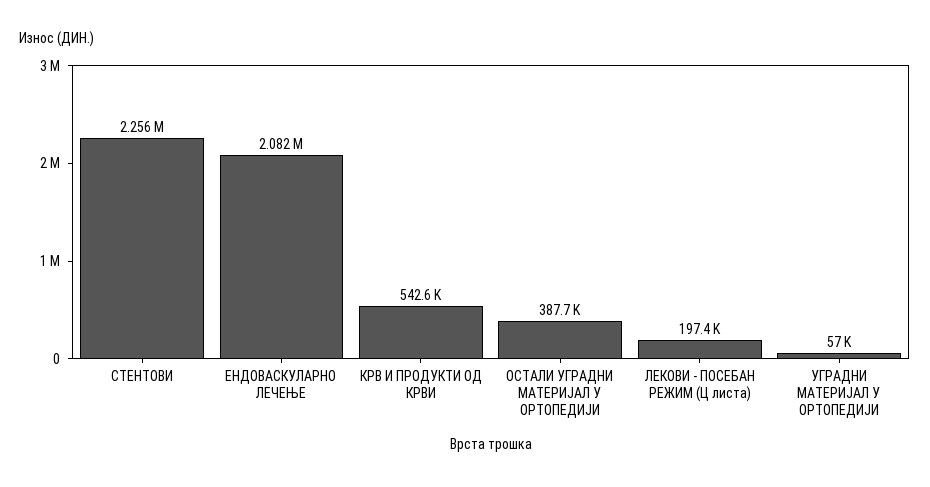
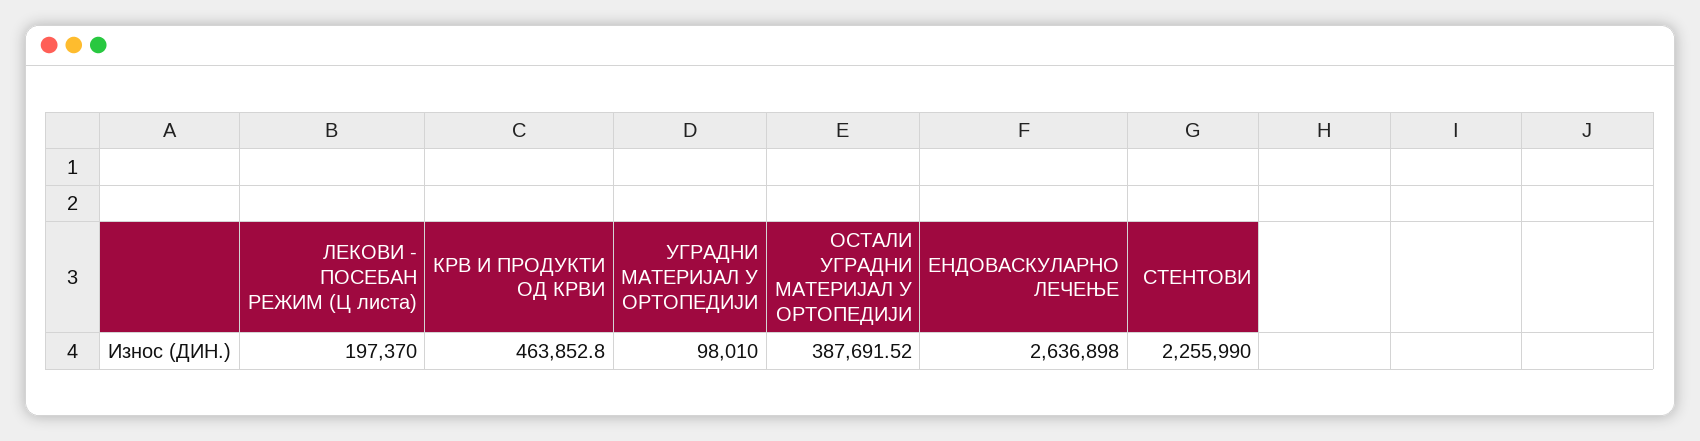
ЕНДОВАСКУЛАРНО ЛЕЧЕЊЕ: 2082000 -> 2636898
КРВ И ПРОДУКТИ ОД КРВИ: 542600 -> 463852.8
УГРАДНИ МАТЕРИЈАЛ У ОРТОПЕДИЈИ: 57000 -> 98010

